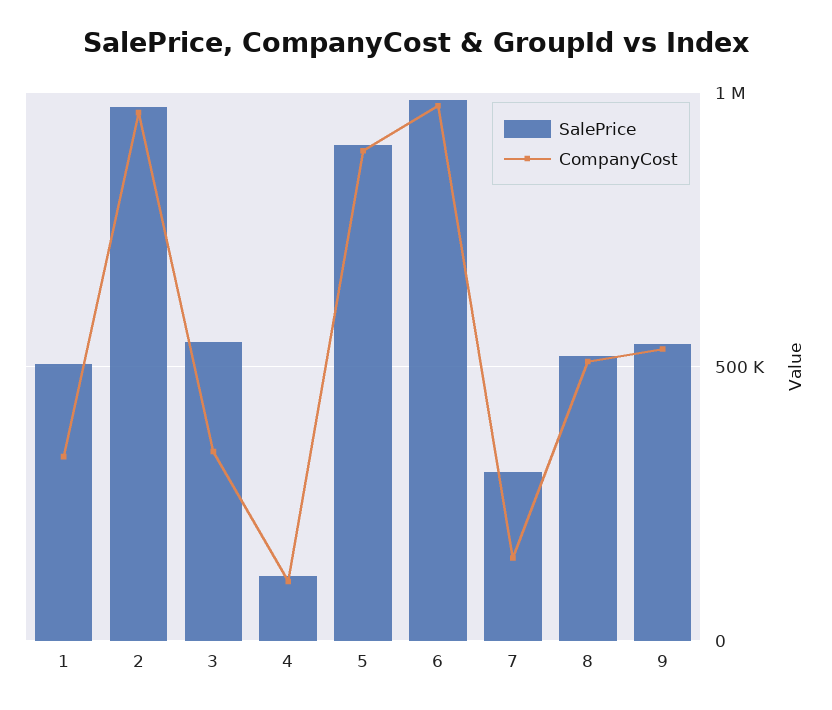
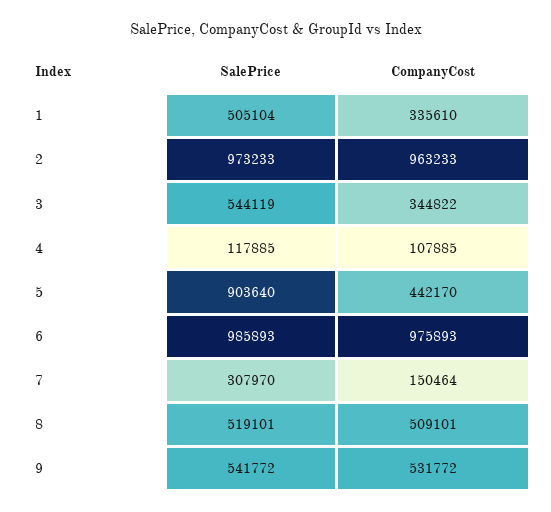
CompanyCost, 5: 900000 -> 442170

